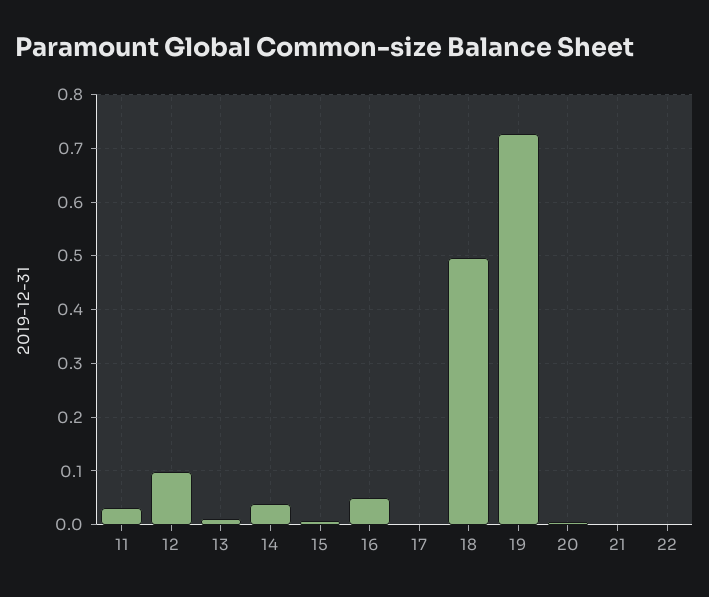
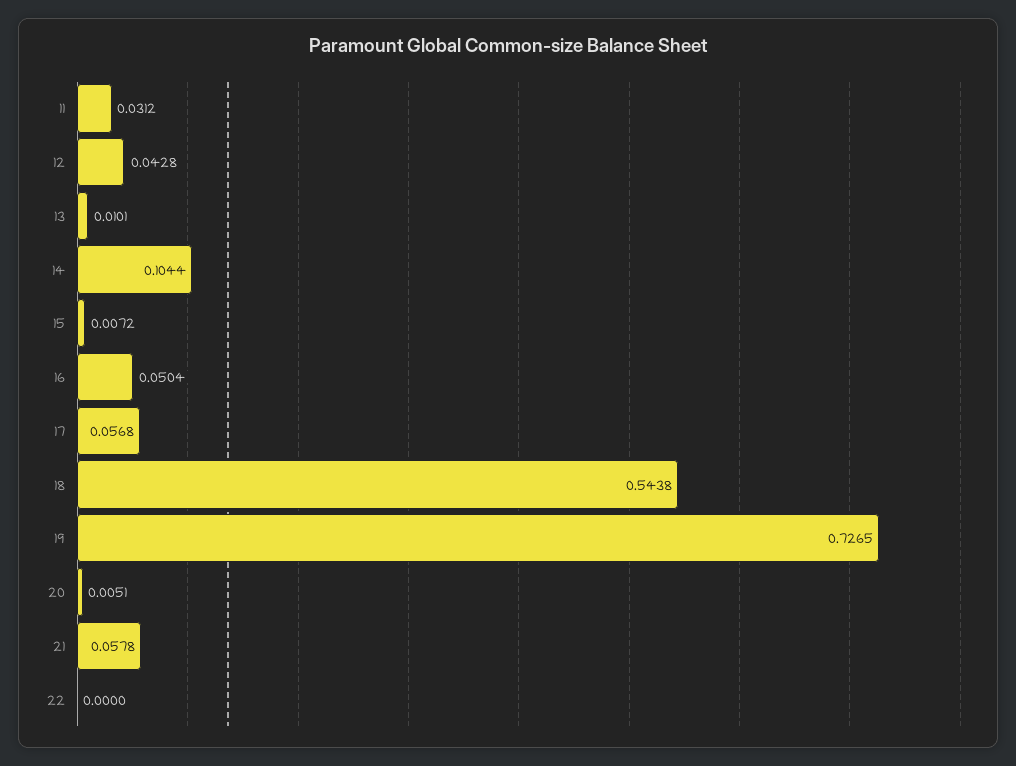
12: 0.1 -> 0.0428
14: 0.04 -> 0.1044
17: 0 -> 0.0568
18: 0.5 -> 0.5438
21: 0 -> 0.0578

